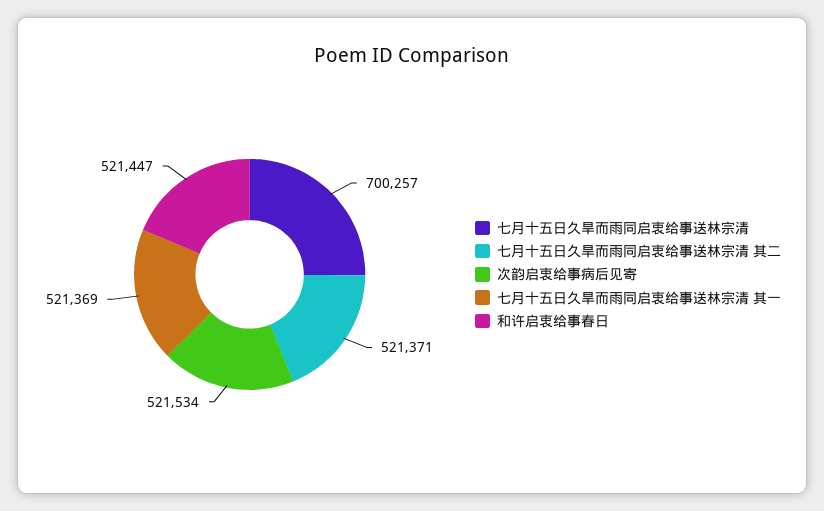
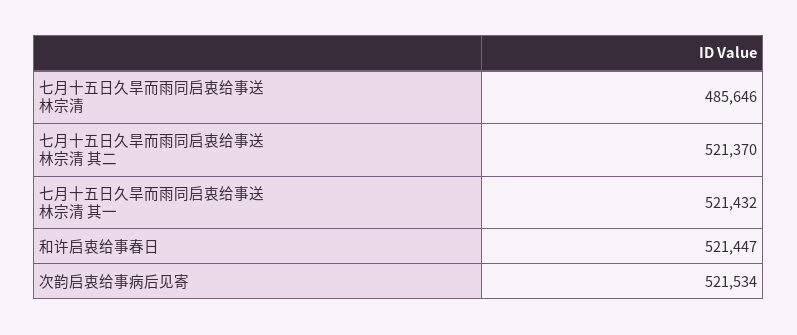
七月十五日久旱而雨同启衷给事送林宗清: 700257 -> 485646
七月十五日久旱而雨同启衷给事送林宗清 其二: 521371 -> 521370
七月十五日久旱而雨同启衷给事送林宗清 其一: 521369 -> 521432

